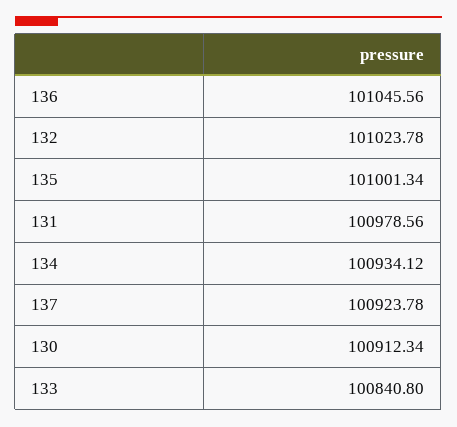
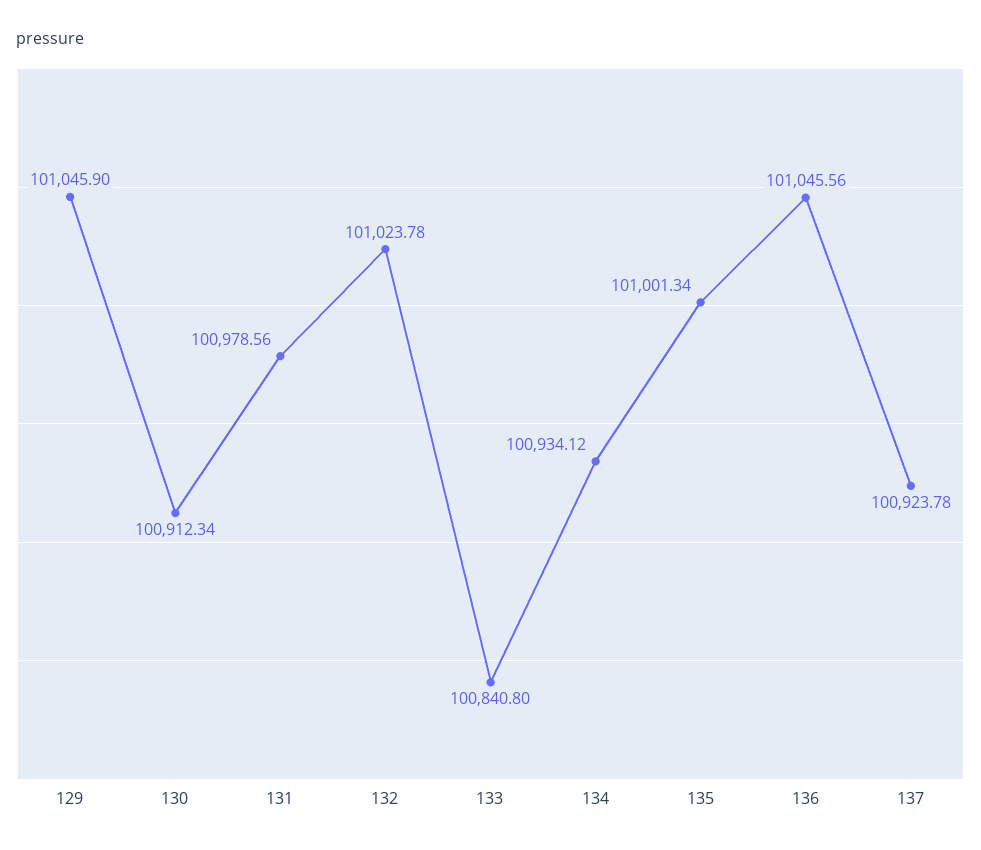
129: none -> 101045.9

